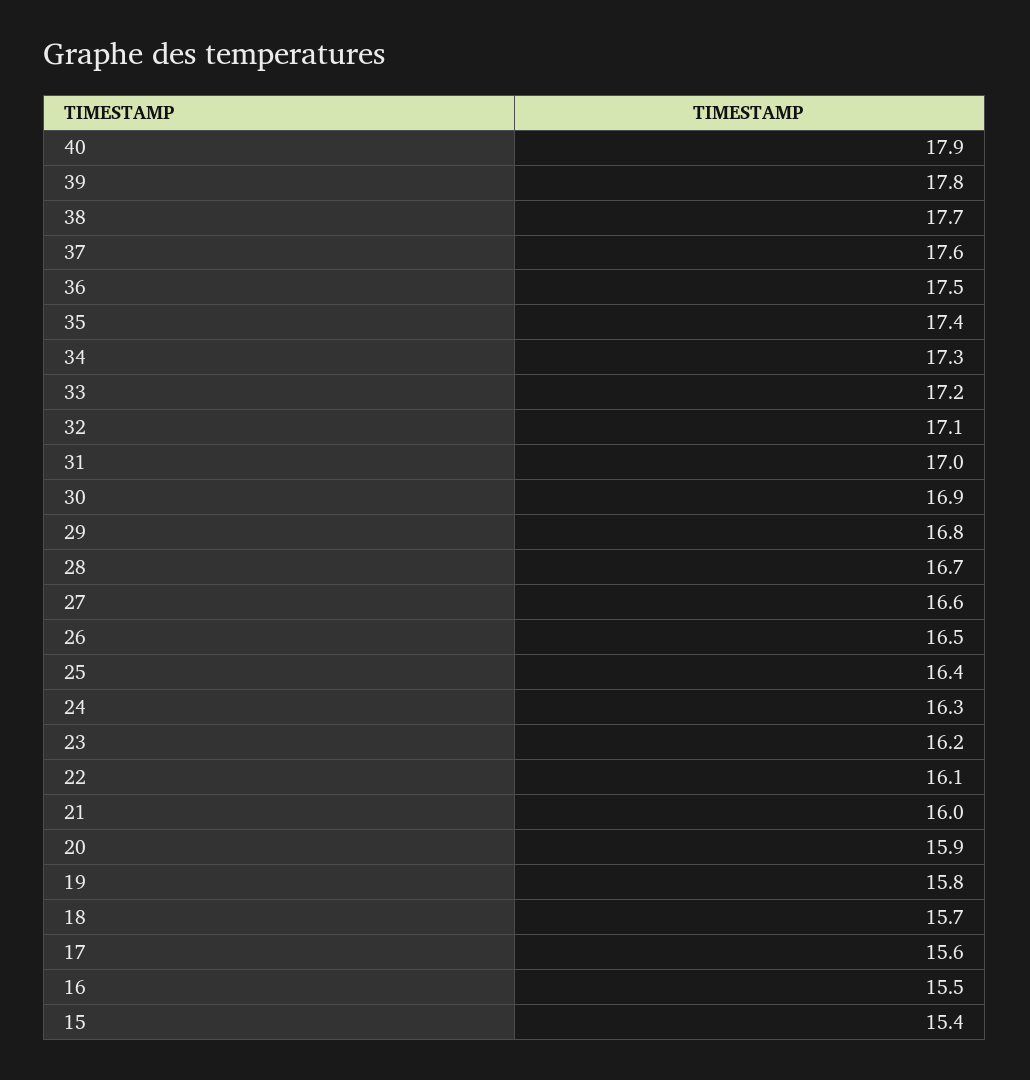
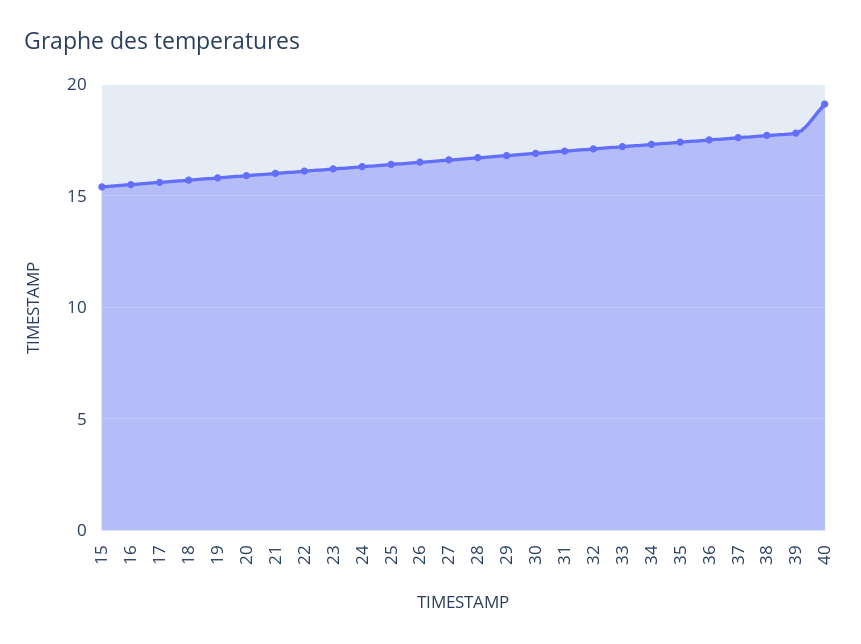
40: 17.9 -> 19

